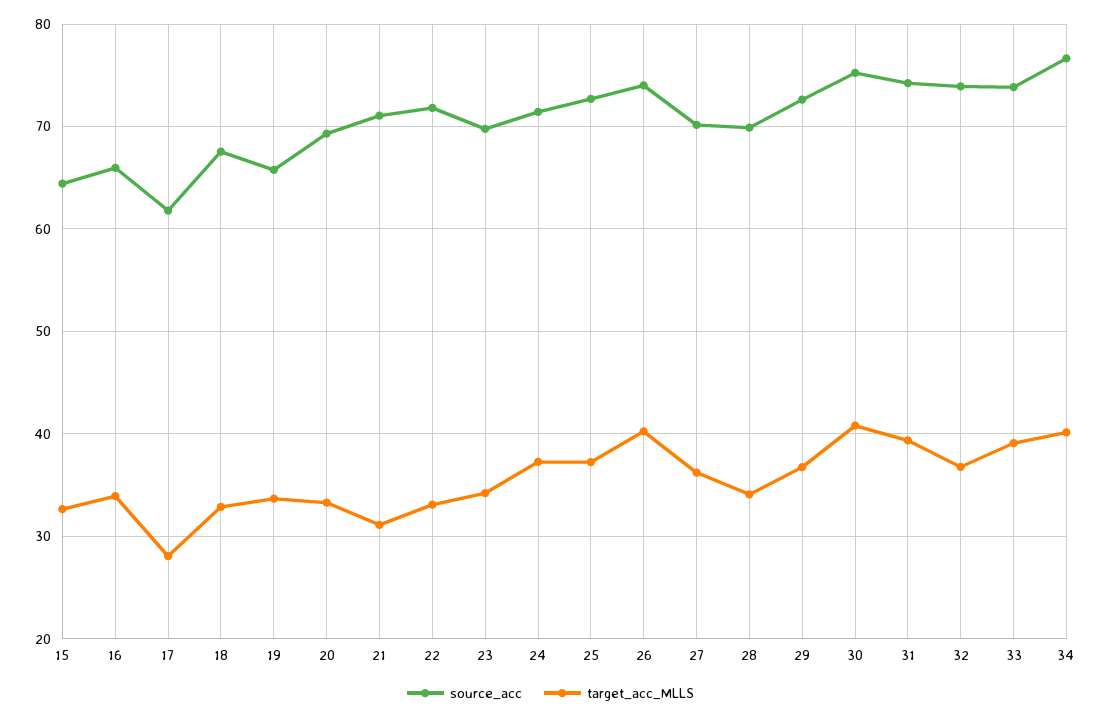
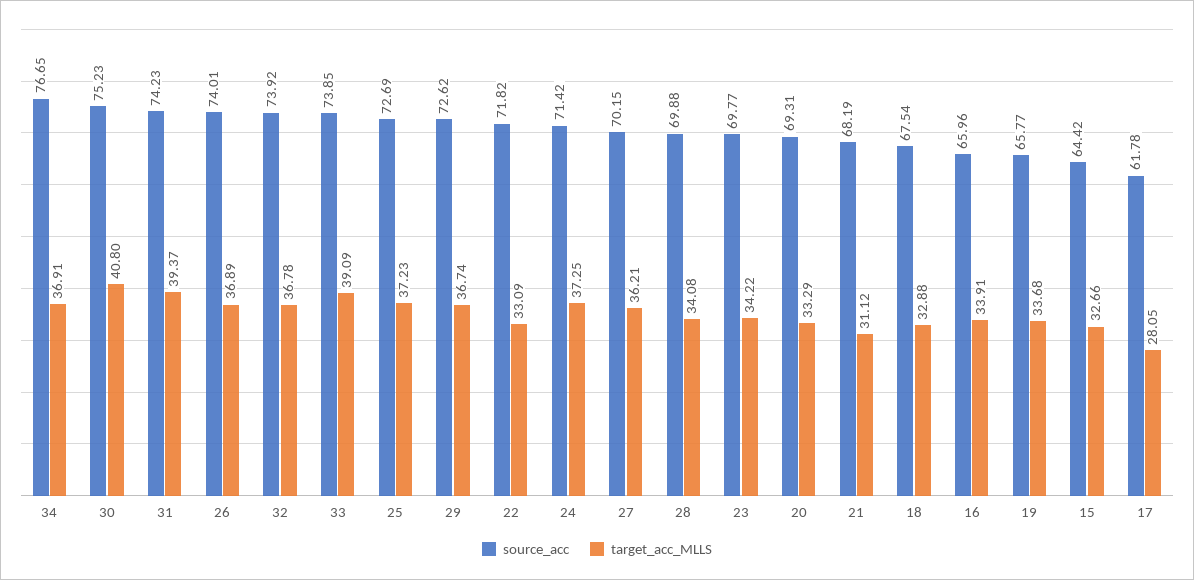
source_acc, 21: 71 -> 68.19
target_acc_MLLS, 26: 40 -> 36.89
target_acc_MLLS, 34: 40 -> 36.91

